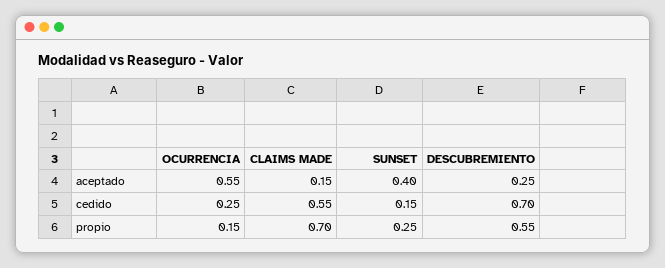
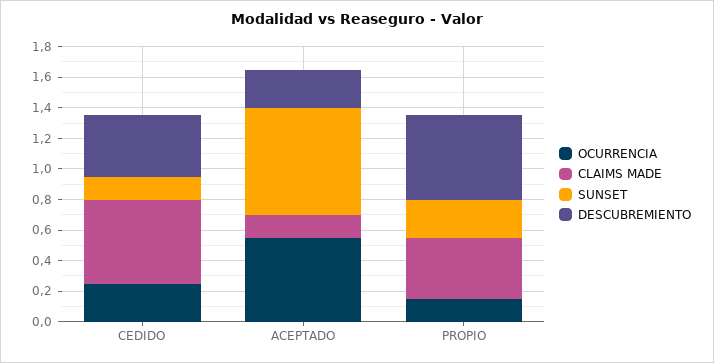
SUNSET, aceptado: 0.4 -> 0.7
DESCUBREMIENTO, cedido: 0.7 -> 0.4
CLAIMS MADE, propio: 0.7 -> 0.4

